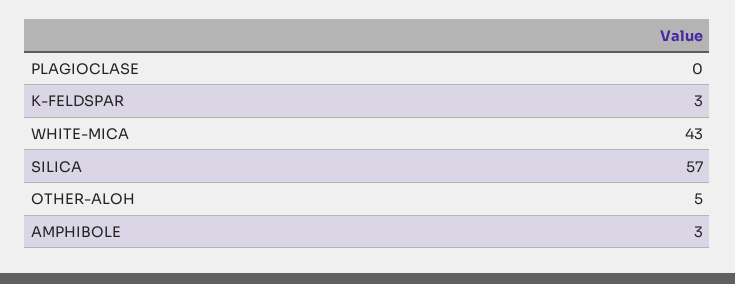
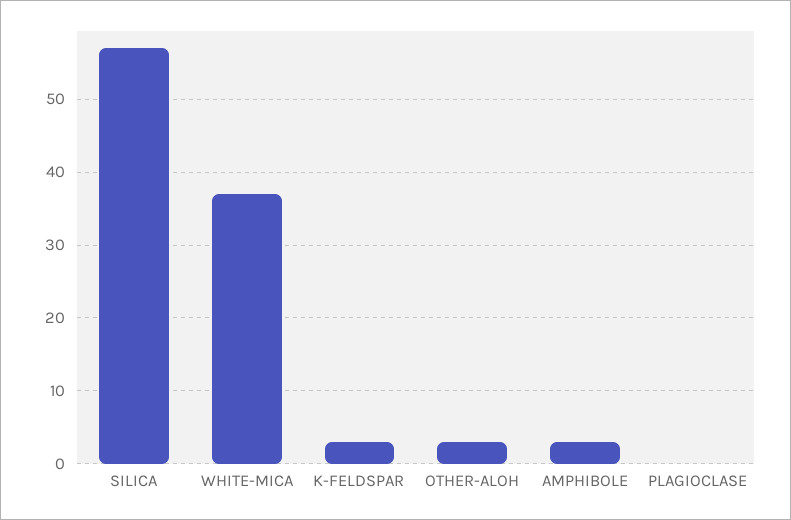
WHITE-MICA: 43 -> 37
OTHER-ALOH: 5 -> 3

